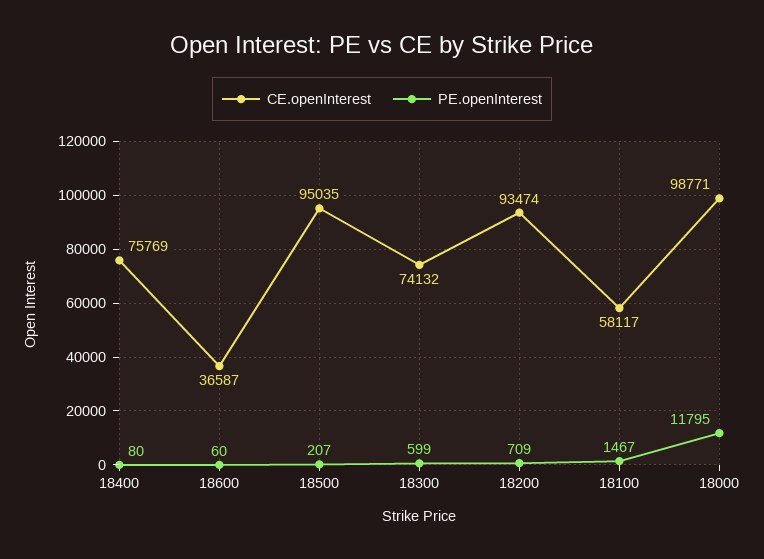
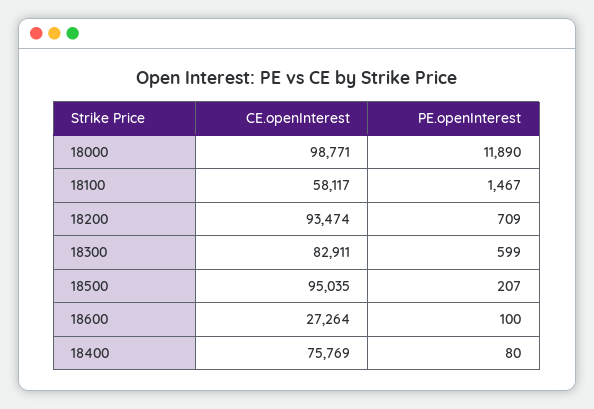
CE.openInterest, 18600: 36587 -> 27264
PE.openInterest, 18600: 60 -> 100
CE.openInterest, 18300: 74132 -> 82911
PE.openInterest, 18000: 11795 -> 11890

